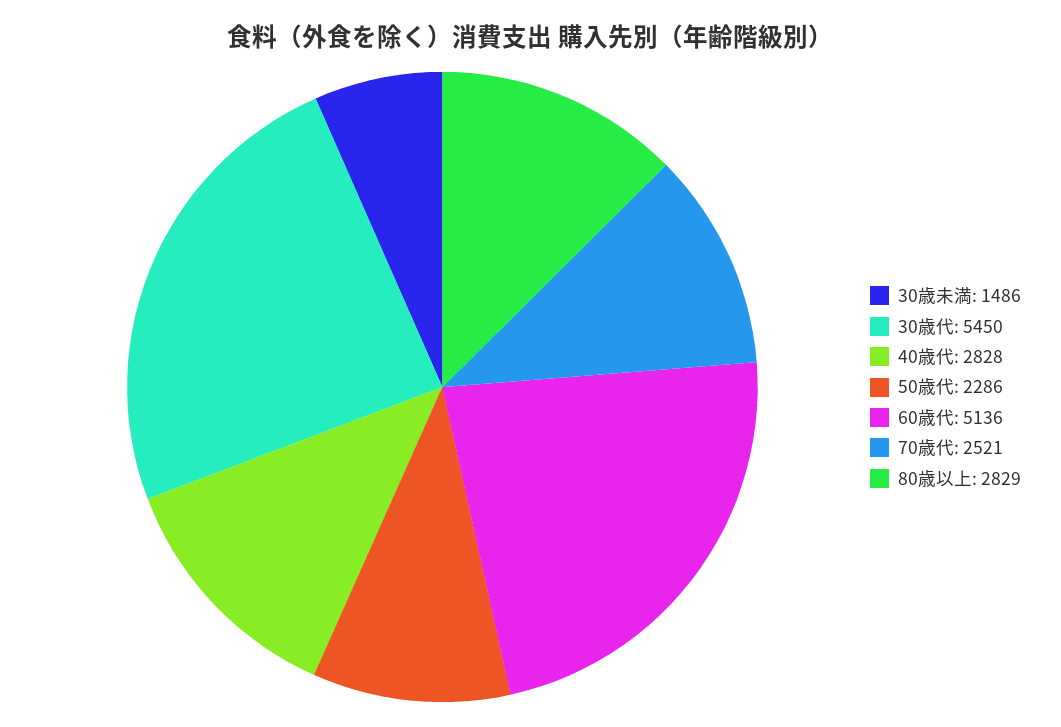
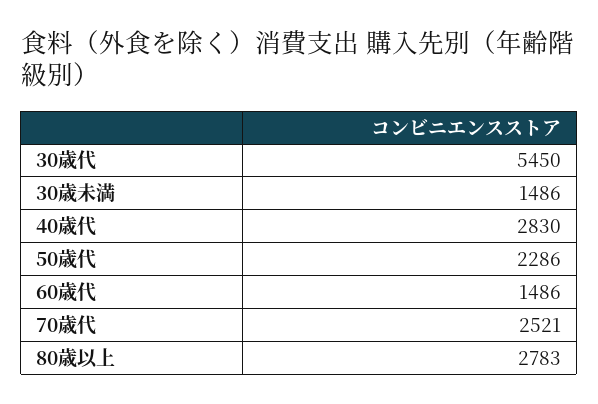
40歳代: 2828 -> 2830
60歳代: 5136 -> 1486
80歳以上: 2829 -> 2783

